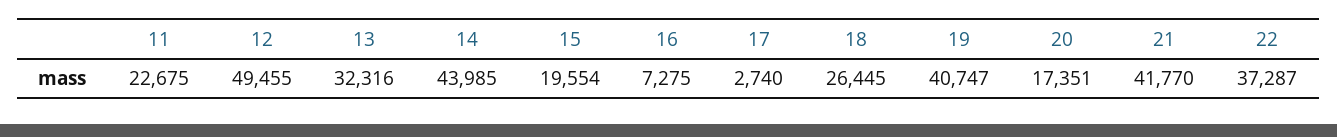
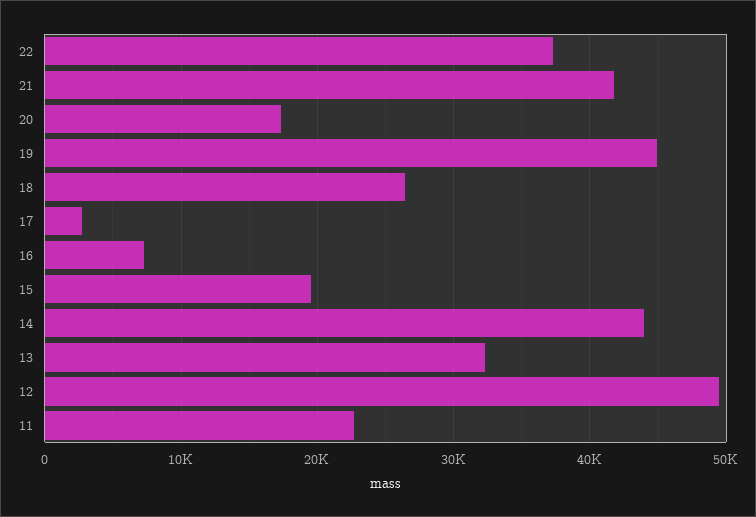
19: 40747 -> 45000

